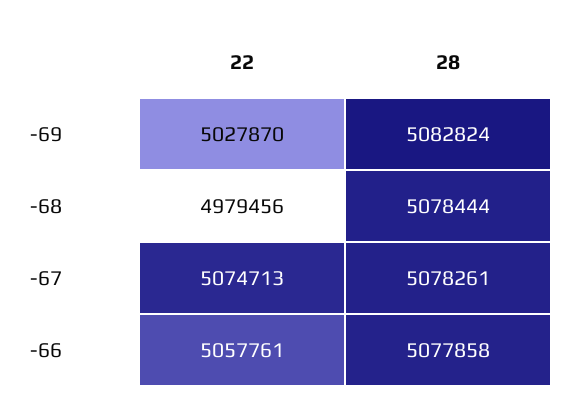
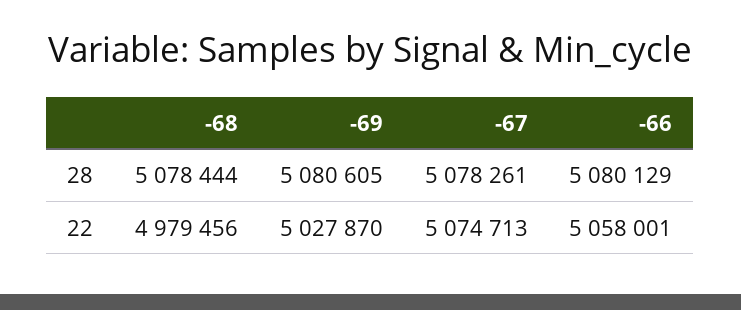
28, -69: 5082824 -> 5080605
22, -66: 5057761 -> 5058001
28, -66: 5077858 -> 5080129

